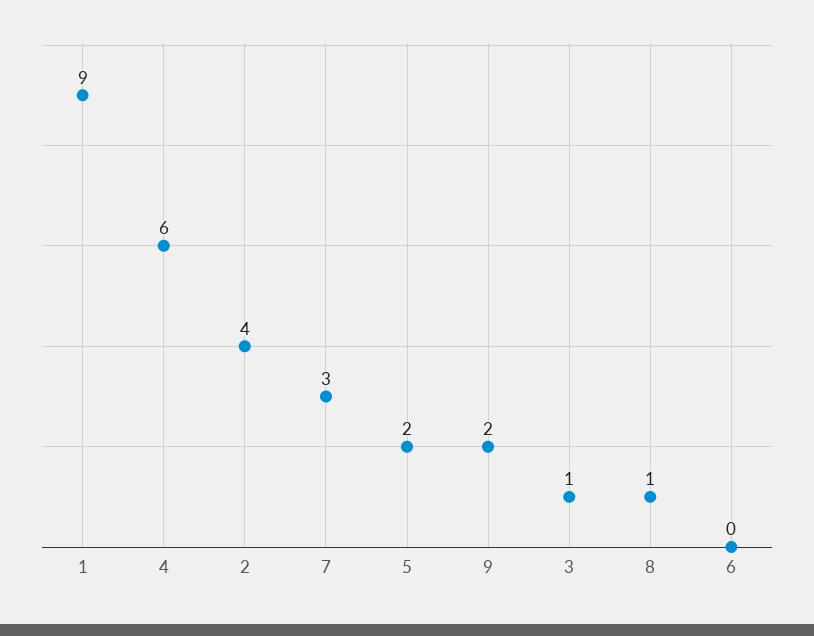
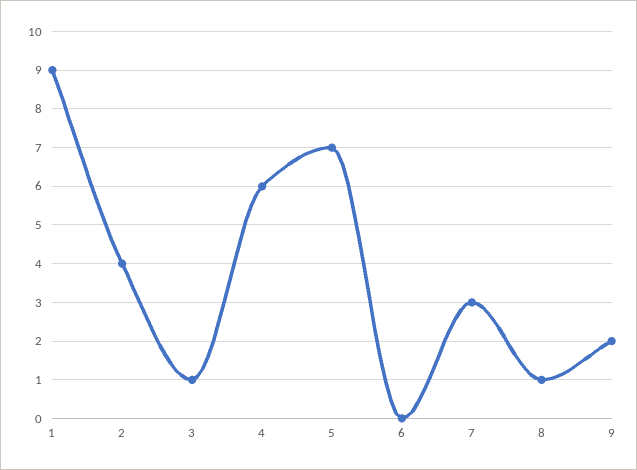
5: 2 -> 7

